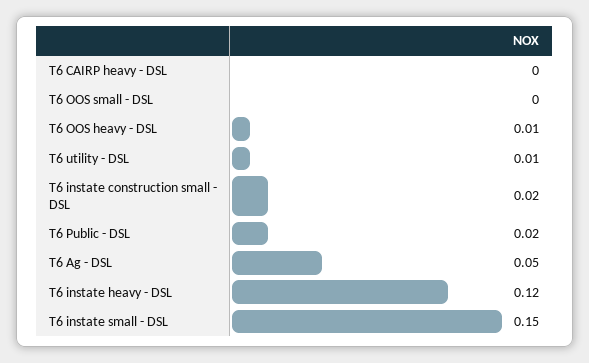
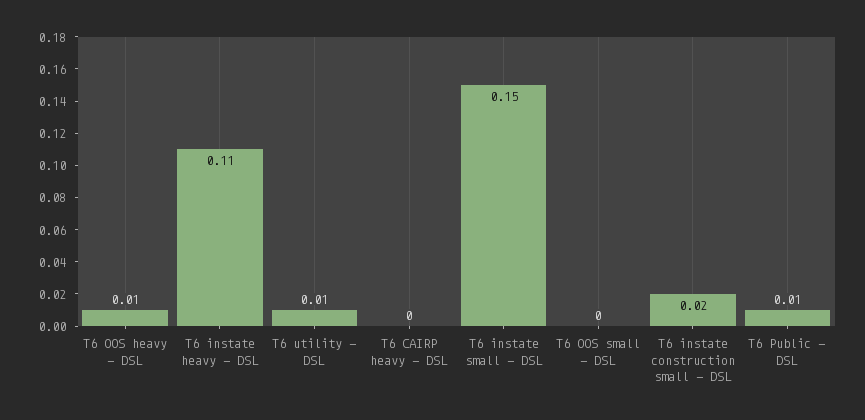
T6 Public - DSL: 0.02 -> 0.01
T6 Ag - DSL: 0.05 -> none
T6 instate heavy - DSL: 0.12 -> 0.11

